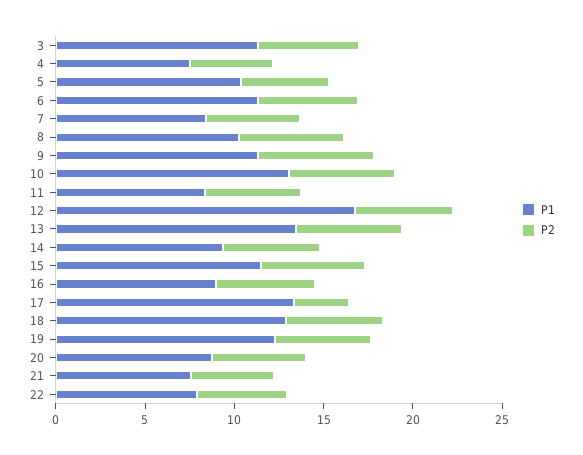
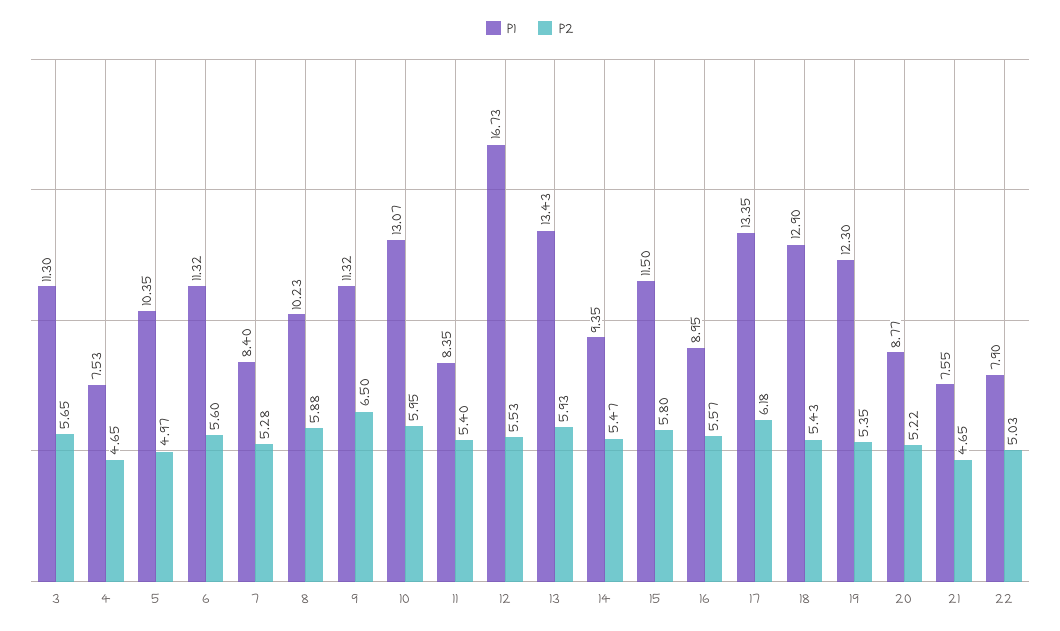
P2, 17: 3 -> 6.18

